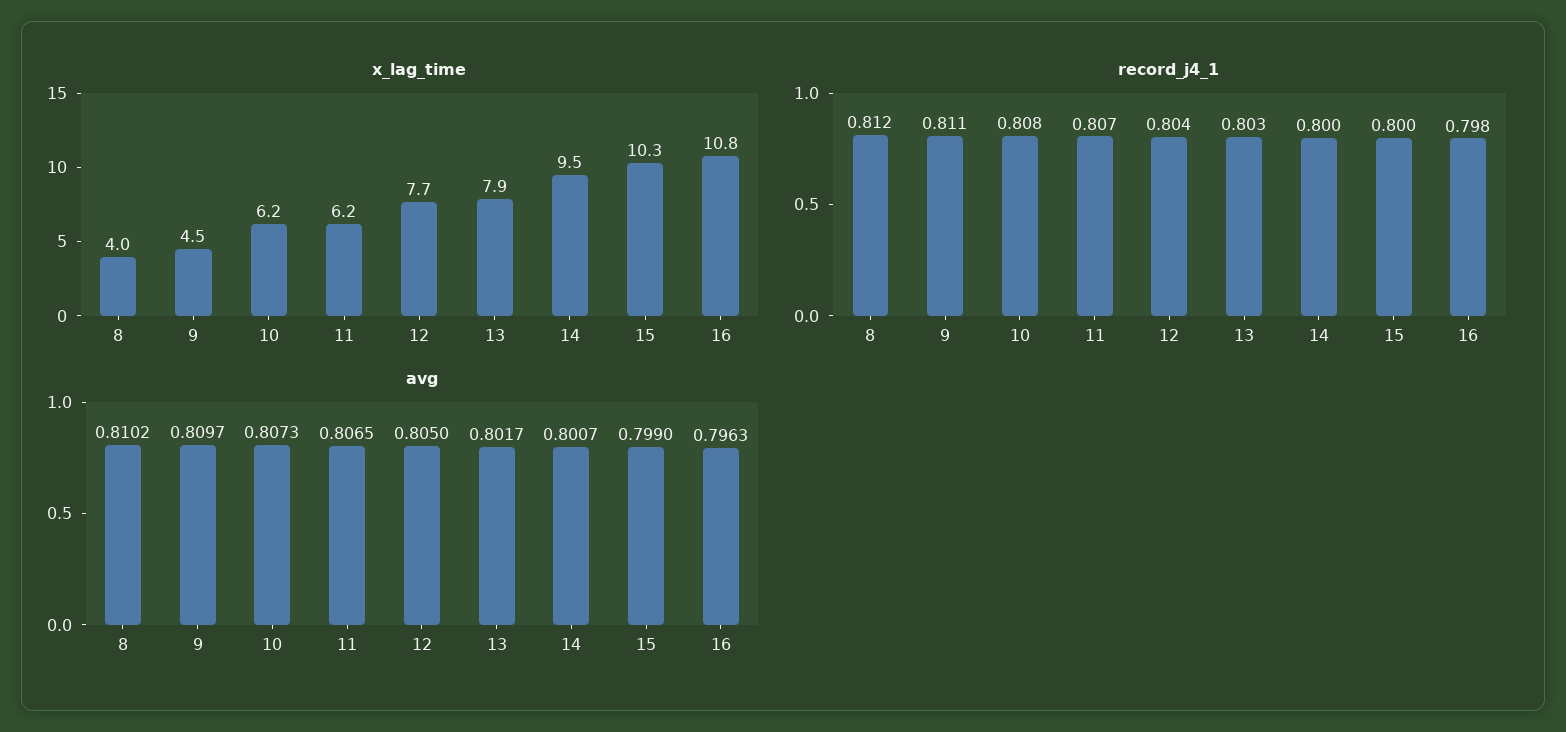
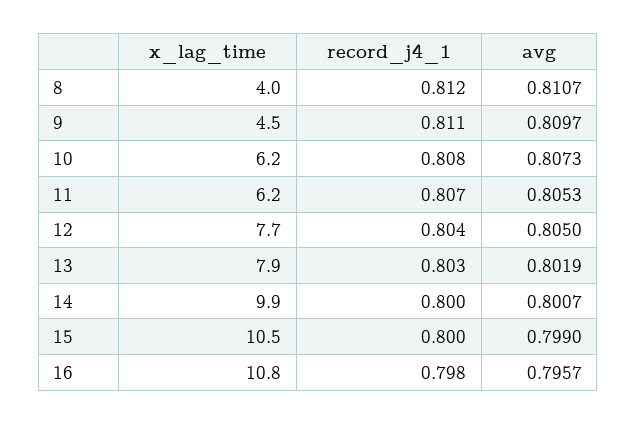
x_lag_time, 14: 9.5 -> 9.9
x_lag_time, 15: 10.3 -> 10.5
avg, 8: 0.8102 -> 0.8107
avg, 11: 0.8065 -> 0.8053
avg, 13: 0.8017 -> 0.8019
avg, 16: 0.7963 -> 0.7957

